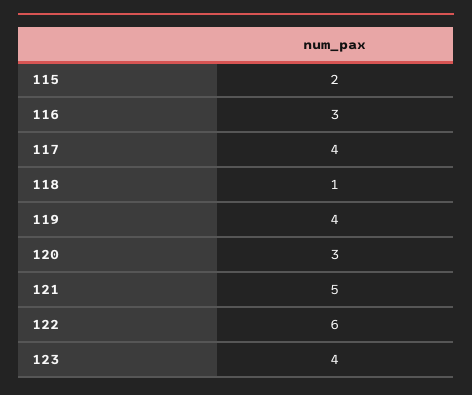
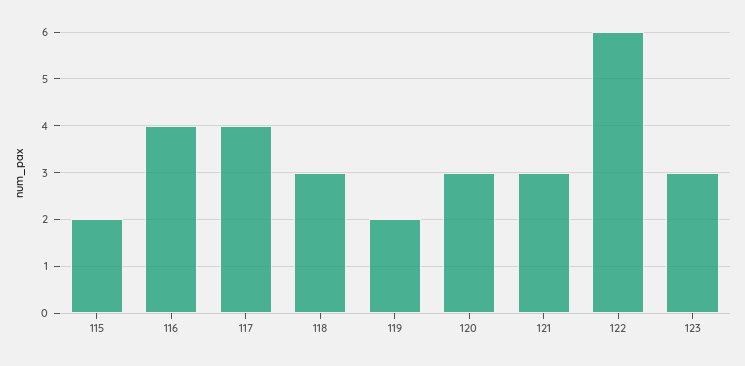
116: 3 -> 4
118: 1 -> 3
119: 4 -> 2
121: 5 -> 3
123: 4 -> 3

